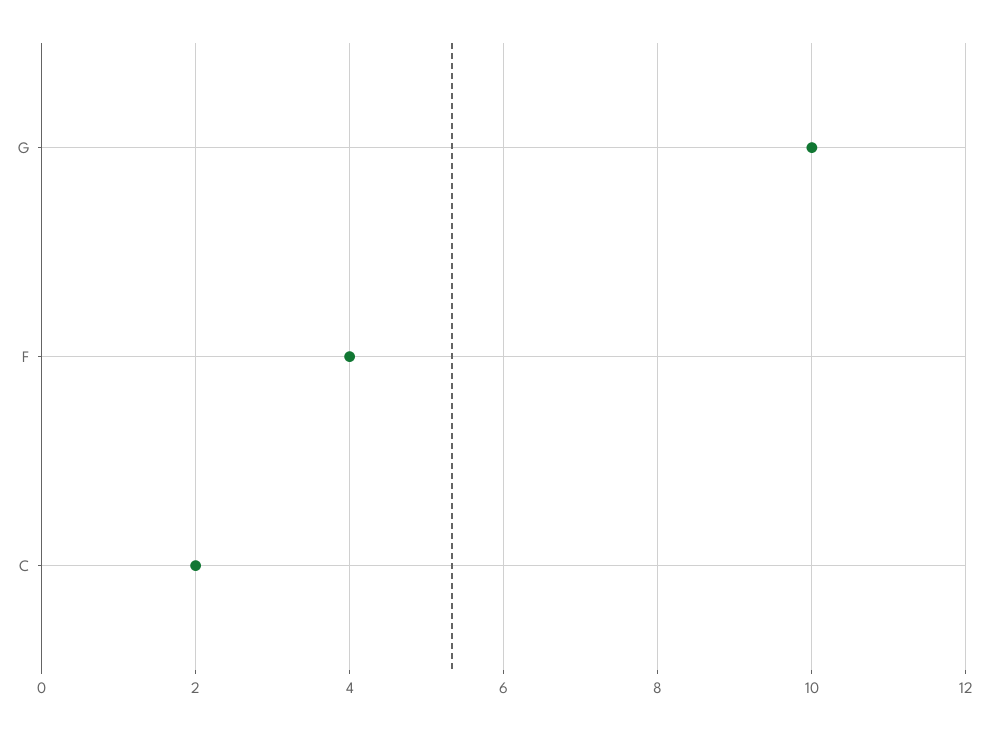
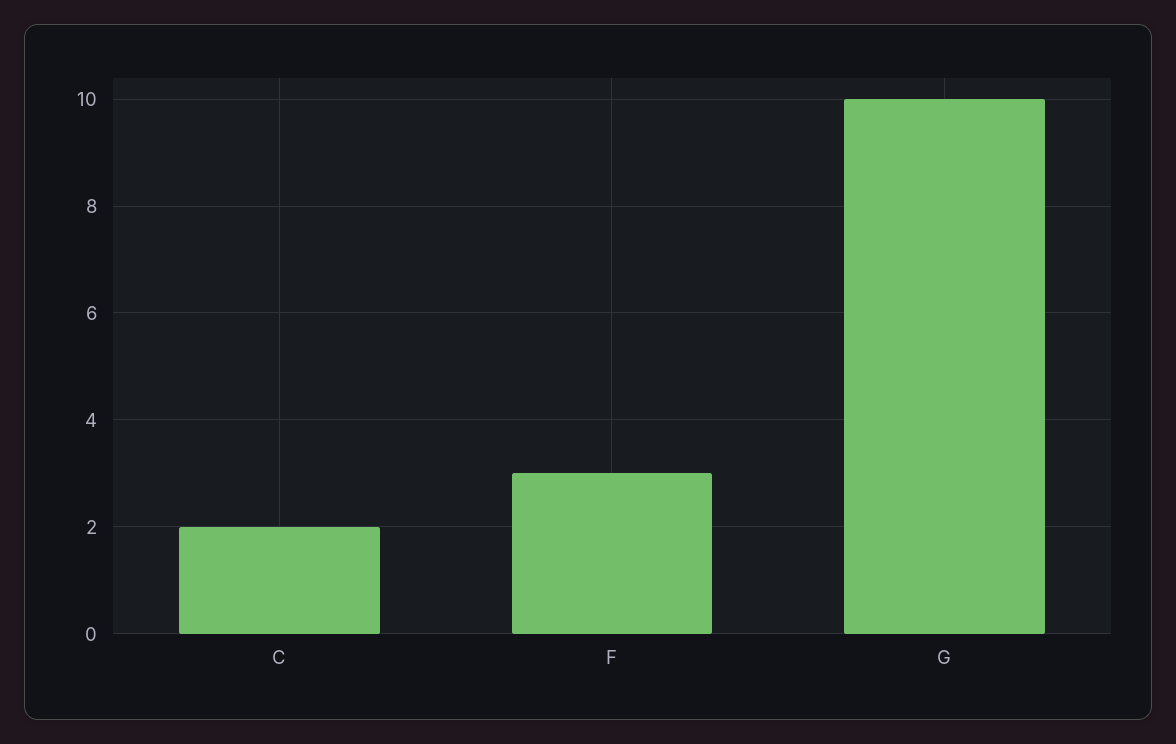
F: 4 -> 3

